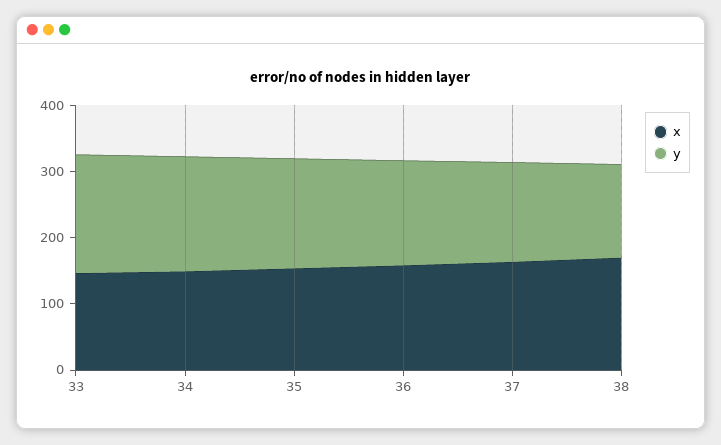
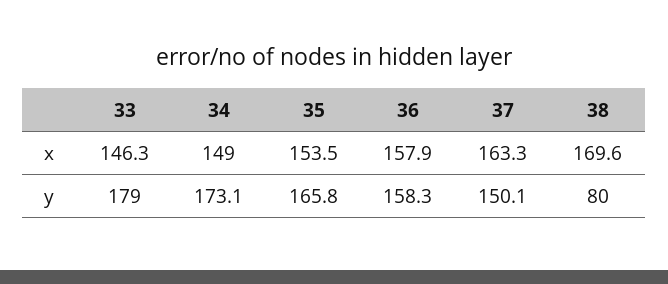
y, 38: 140 -> 80

